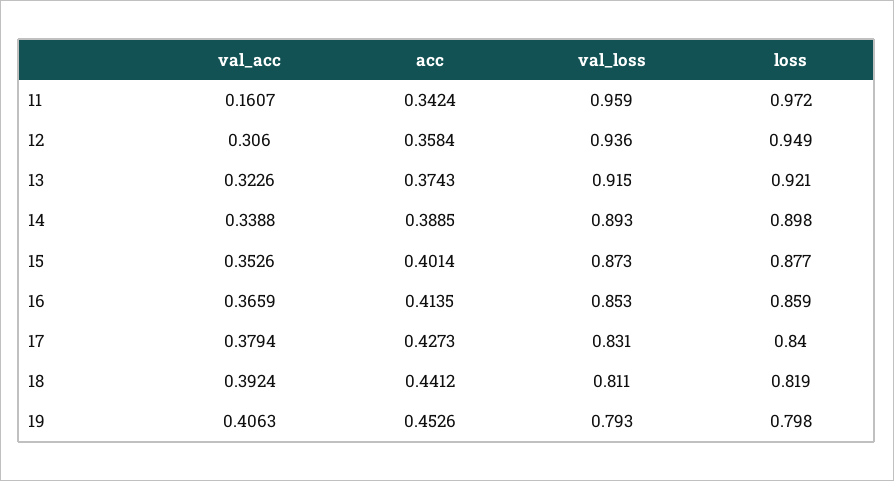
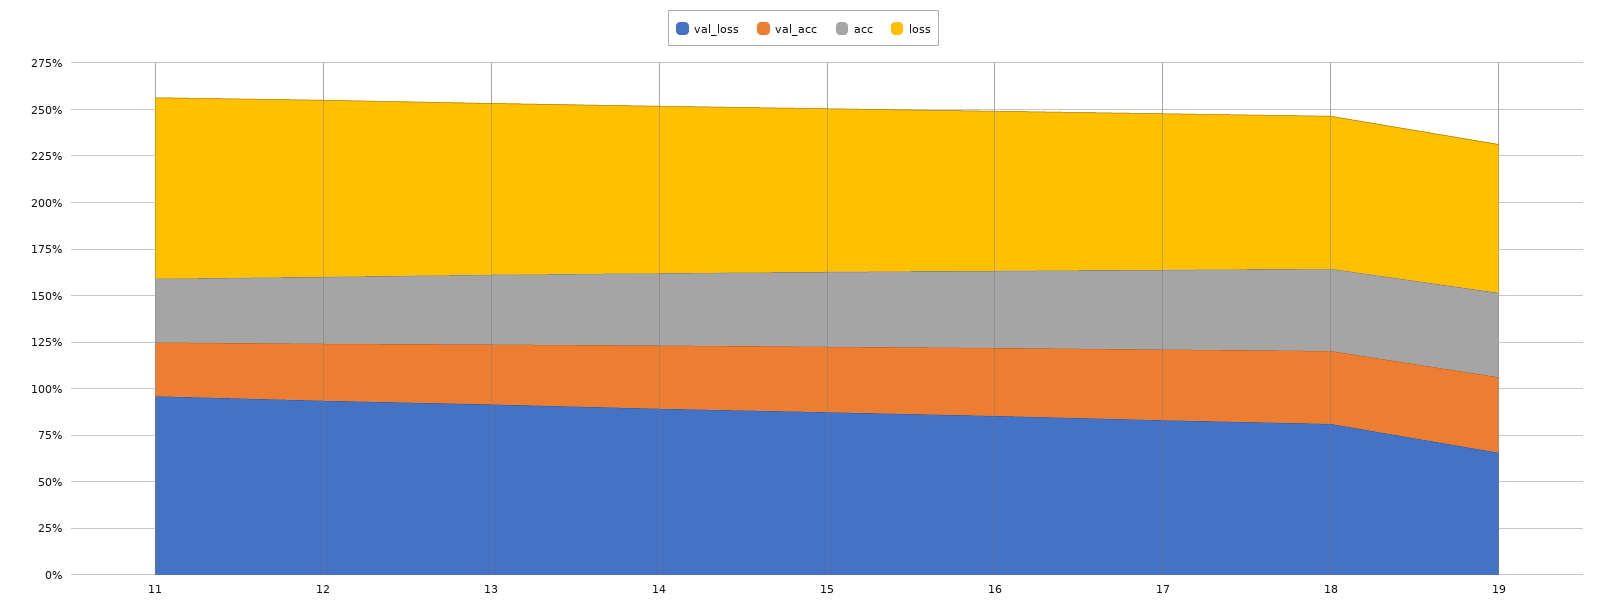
val_acc, 11: 0.1607 -> 0.3
val_loss, 19: 0.793 -> 0.65

